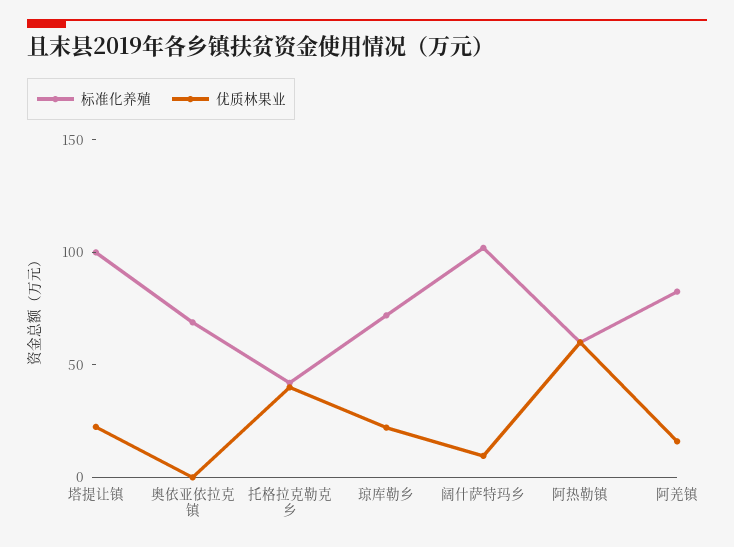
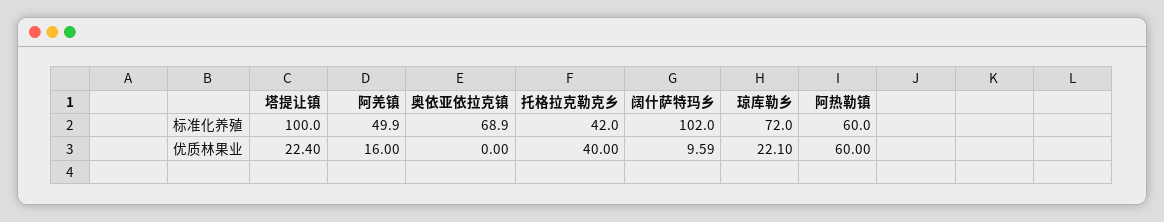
标准化养殖, 阿羌镇: 80 -> 49.9

